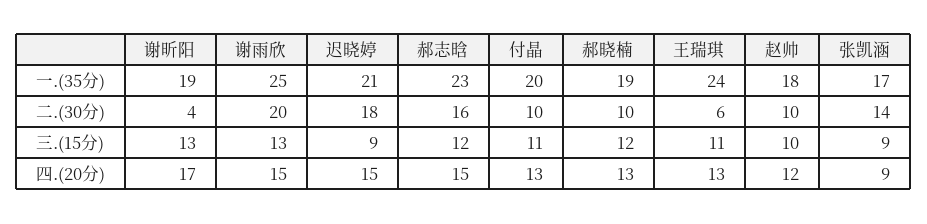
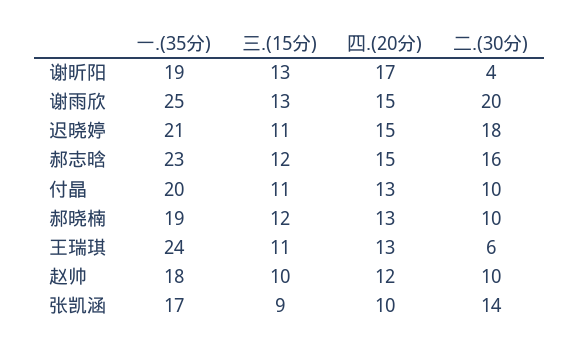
迟晓婷, 三.(15分): 9 -> 11
张凯涵, 四.(20分): 9 -> 10

